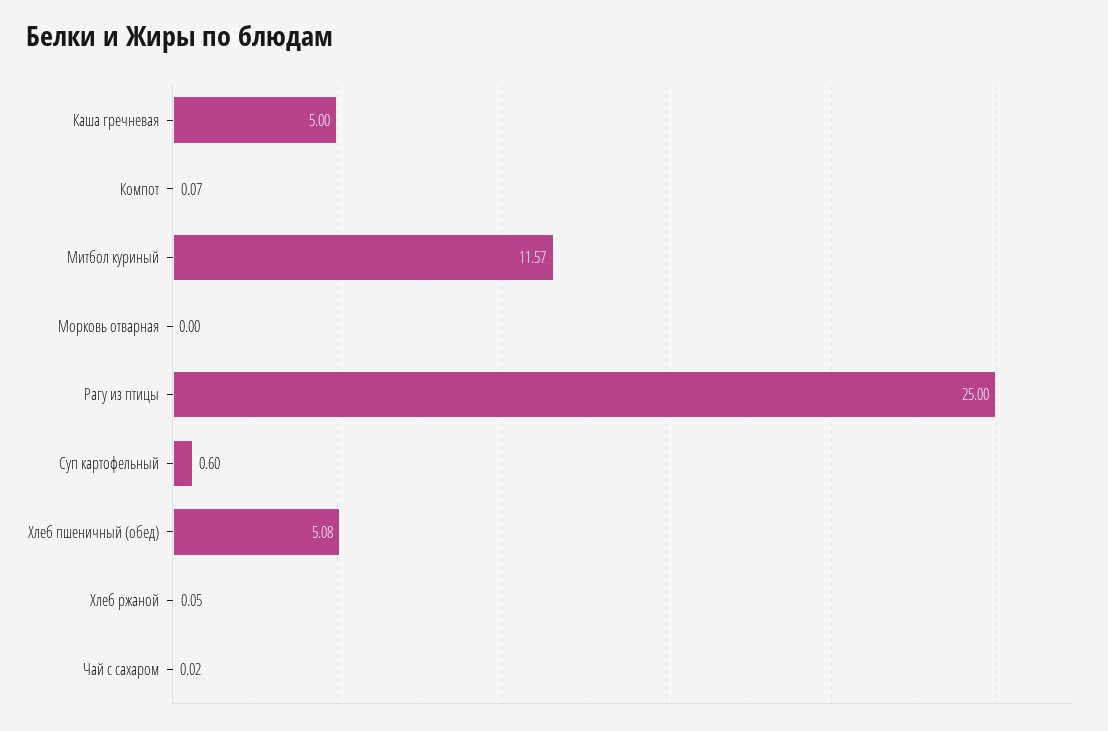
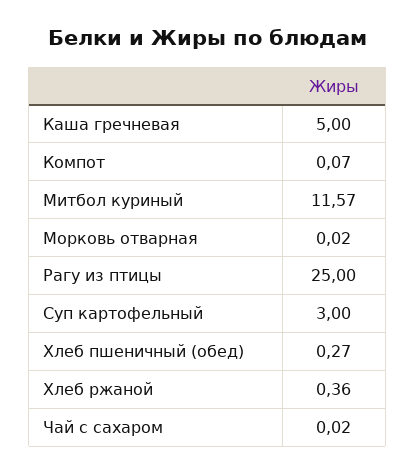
Морковь отварная: 0 -> 0.02
Суп картофельный: 0.6 -> 3
Хлеб пшеничный (обед): 5.08 -> 0.27
Хлеб ржаной: 0.05 -> 0.36

